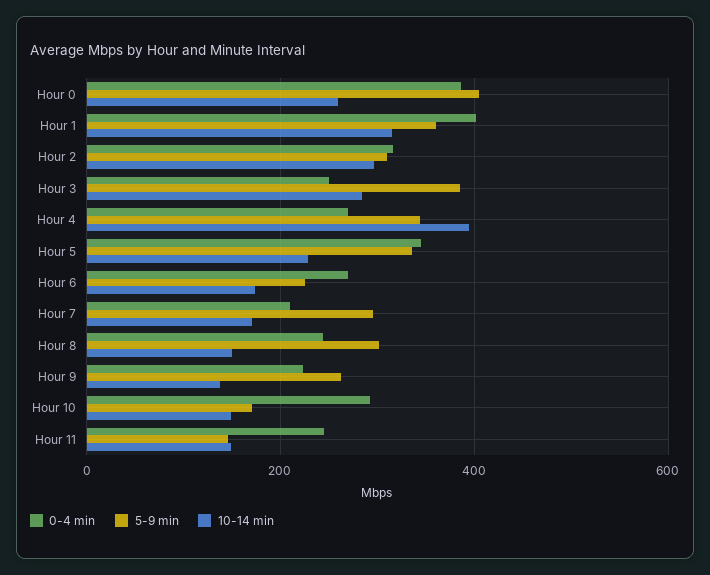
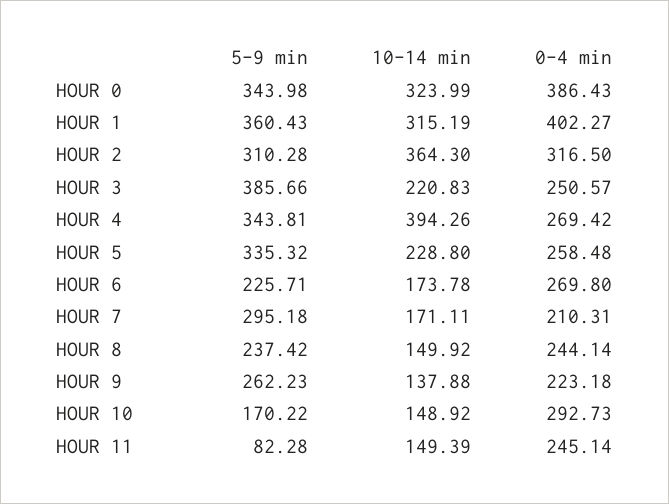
5-9 min, Hour 0: 400 -> 343.98
10-14 min, Hour 0: 260 -> 323.99
10-14 min, Hour 2: 300 -> 364.3
10-14 min, Hour 3: 280 -> 220.83
0-4 min, Hour 5: 340 -> 258.48
5-9 min, Hour 8: 300 -> 237.42
5-9 min, Hour 11: 140 -> 82.28

